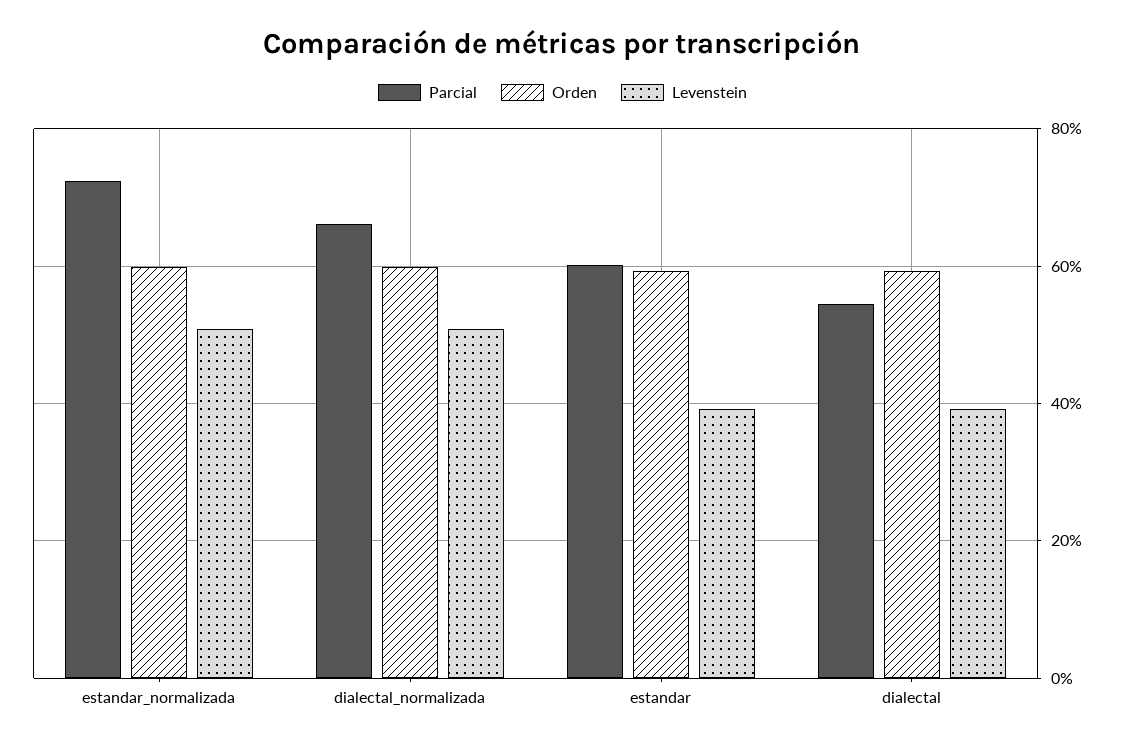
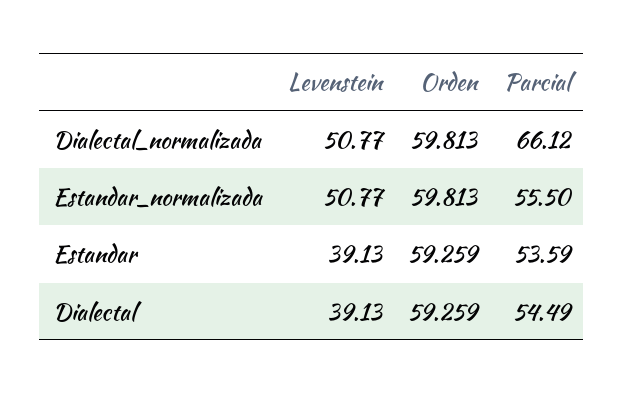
Parcial, estandar_normalizada: 72 -> 55.5
Parcial, estandar: 60 -> 53.59

